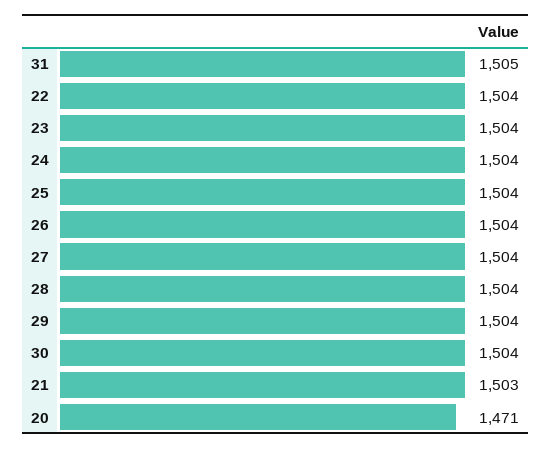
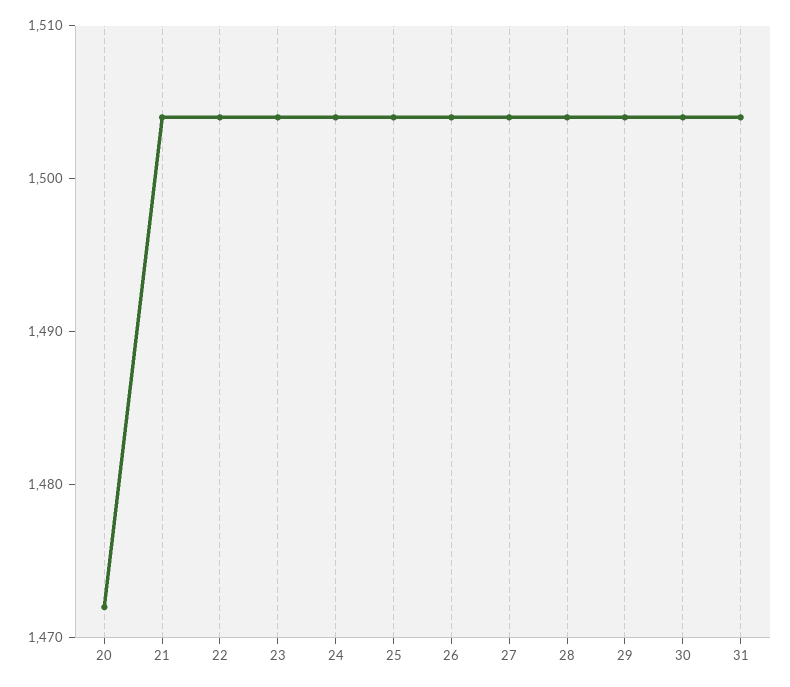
31: 1505 -> 1504
21: 1503 -> 1504
20: 1471 -> 1472

